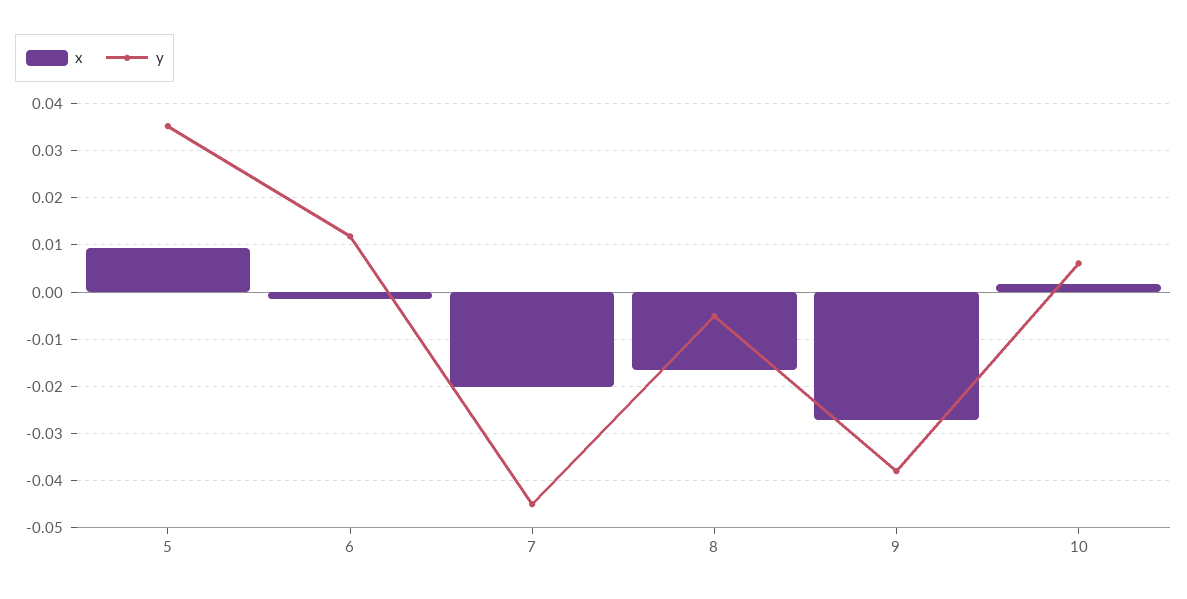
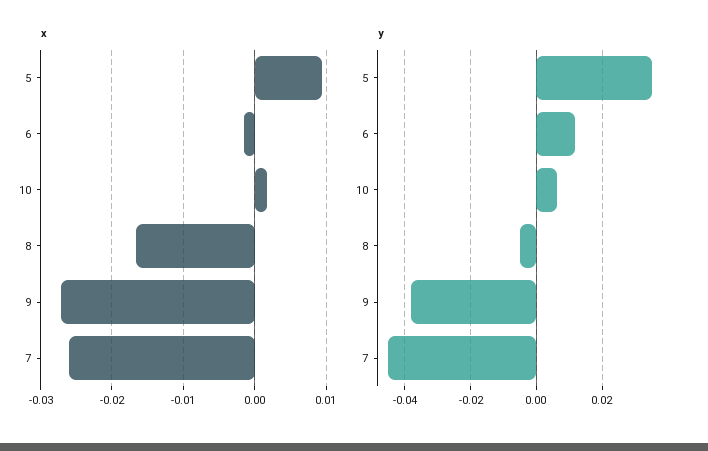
x, 7: -0.02 -> -0.026

